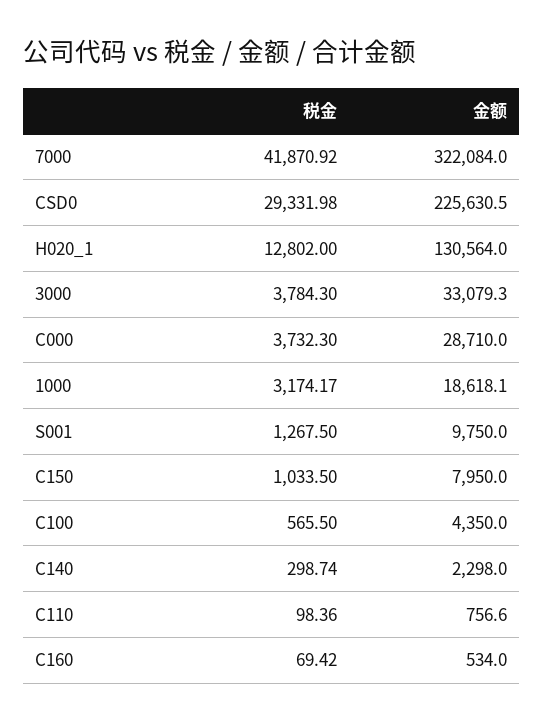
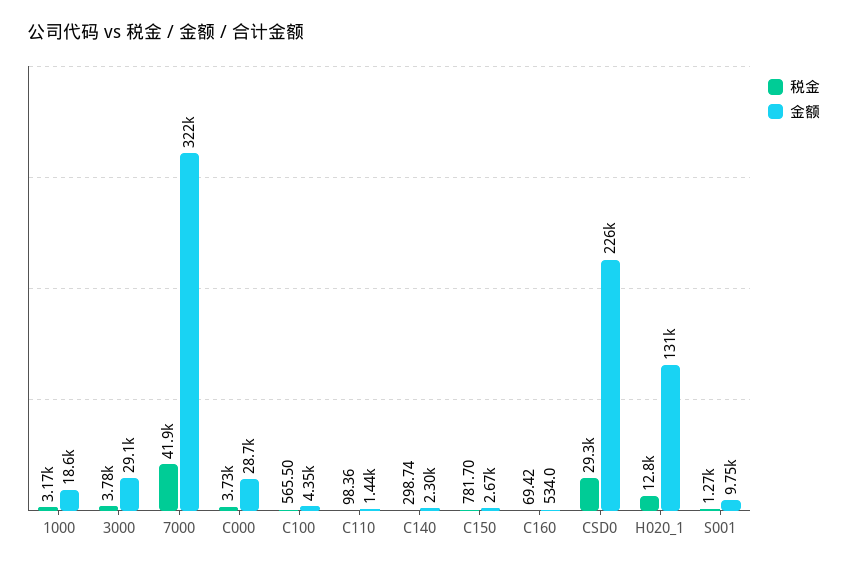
金额, 3000: 33079.3 -> 29100
税金, C150: 1033.5 -> 781.7
金额, C150: 7950 -> 2670
金额, C110: 756.6 -> 1440

